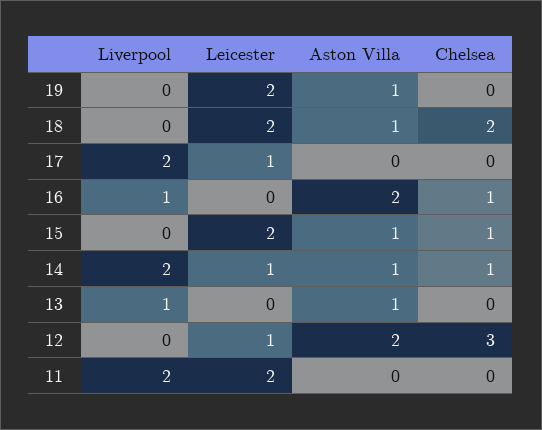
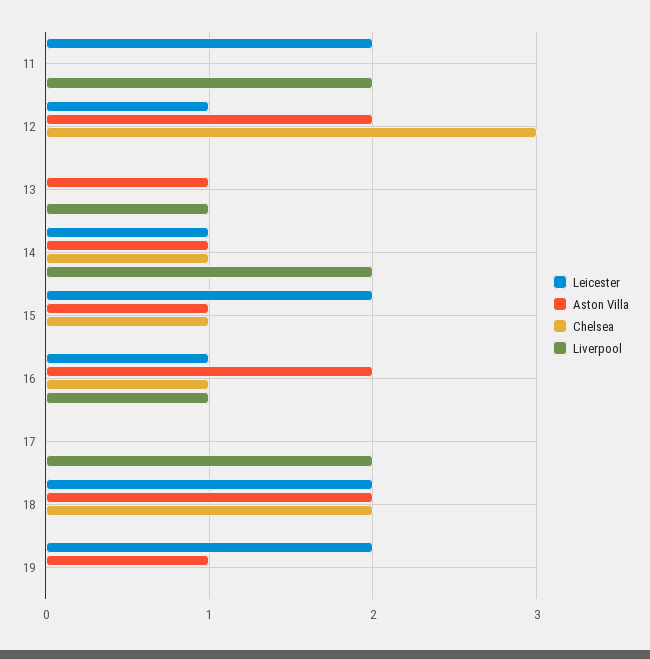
Aston Villa, 18: 1 -> 2
Leicester, 17: 1 -> 0
Leicester, 16: 0 -> 1

